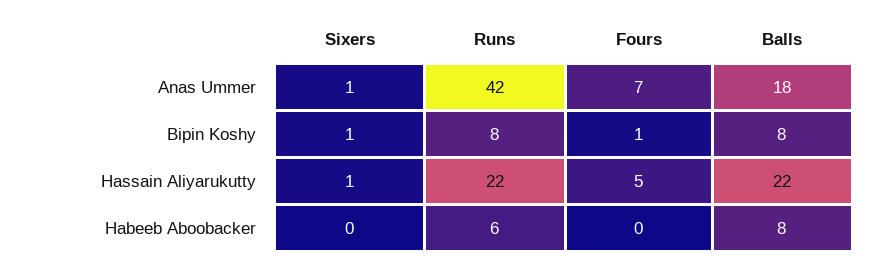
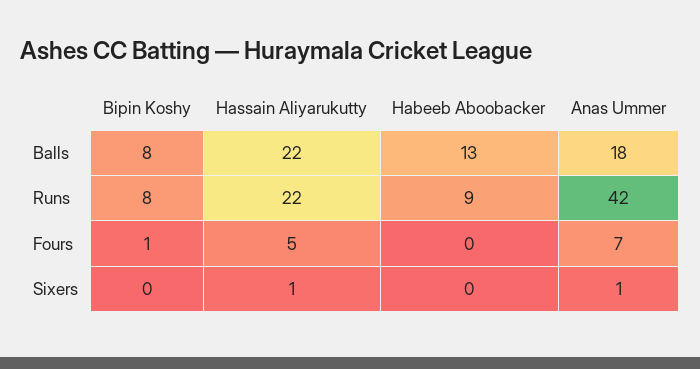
Sixers, Bipin Koshy: 1 -> 0
Runs, Habeeb Aboobacker: 6 -> 9
Balls, Habeeb Aboobacker: 8 -> 13

